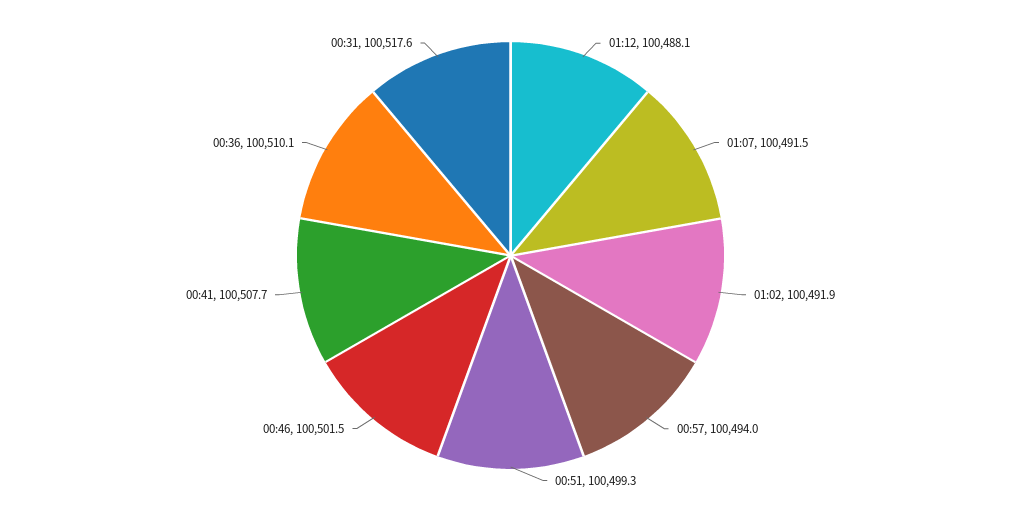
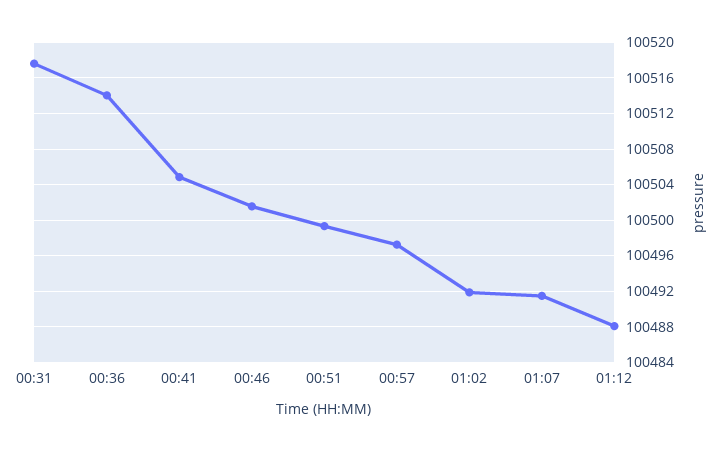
00:57: 100494 -> 100497
00:41: 100507.7 -> 100505
00:36: 100510.1 -> 100514

